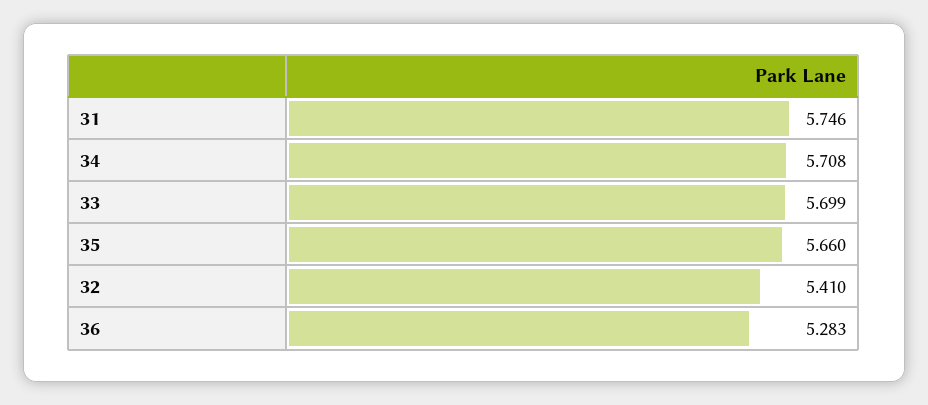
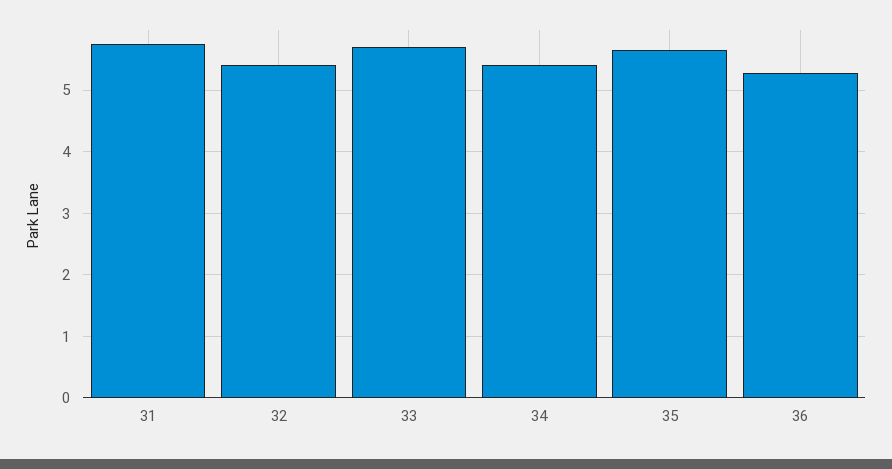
34: 5.708 -> 5.4

